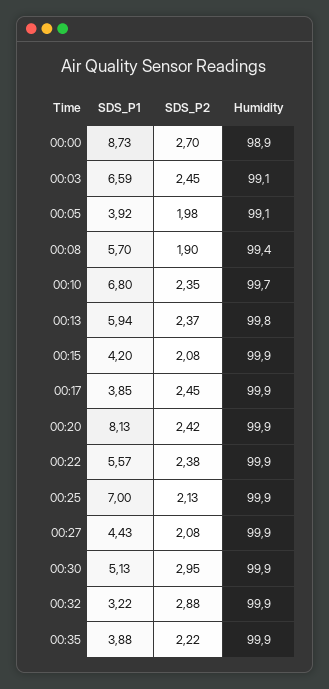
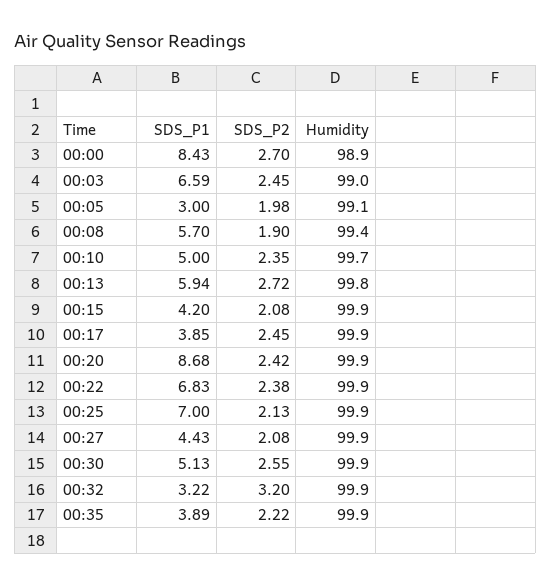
SDS_P1, 00:00: 8.73 -> 8.43
Humidity, 00:03: 99.1 -> 99
SDS_P1, 00:05: 3.92 -> 3
SDS_P1, 00:10: 6.8 -> 5
SDS_P2, 00:13: 2.37 -> 2.72
SDS_P1, 00:20: 8.13 -> 8.68
SDS_P1, 00:22: 5.57 -> 6.83
SDS_P2, 00:30: 2.95 -> 2.55
SDS_P2, 00:32: 2.88 -> 3.2
SDS_P1, 00:35: 3.88 -> 3.89

